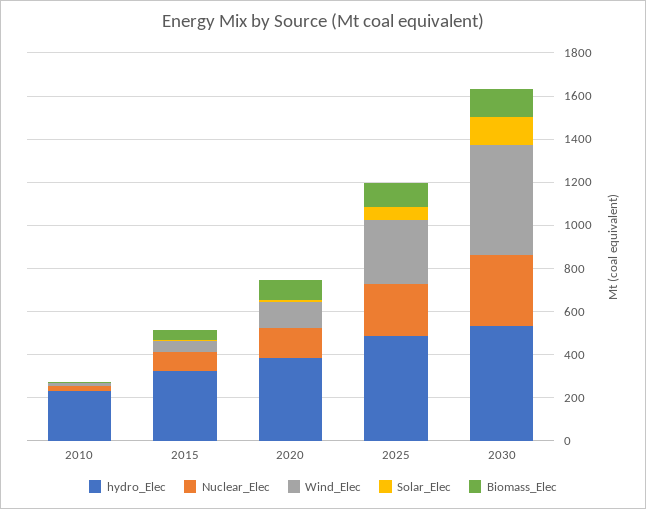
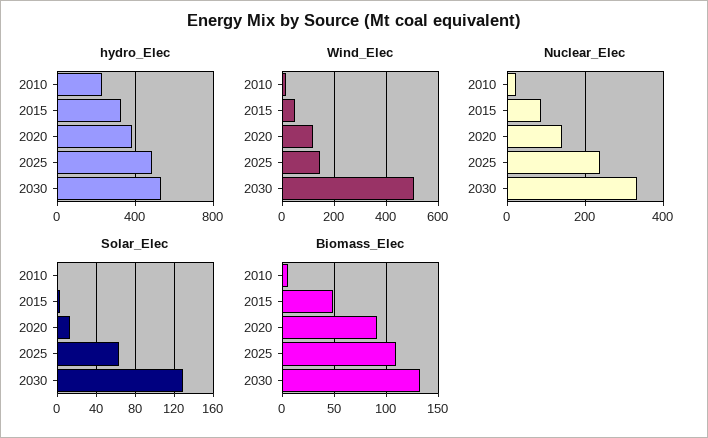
Wind_Elec, 2025: 300 -> 150

